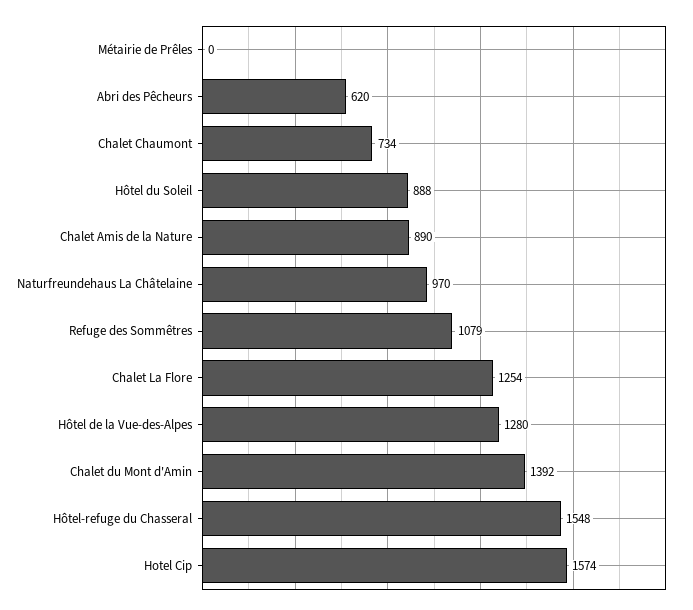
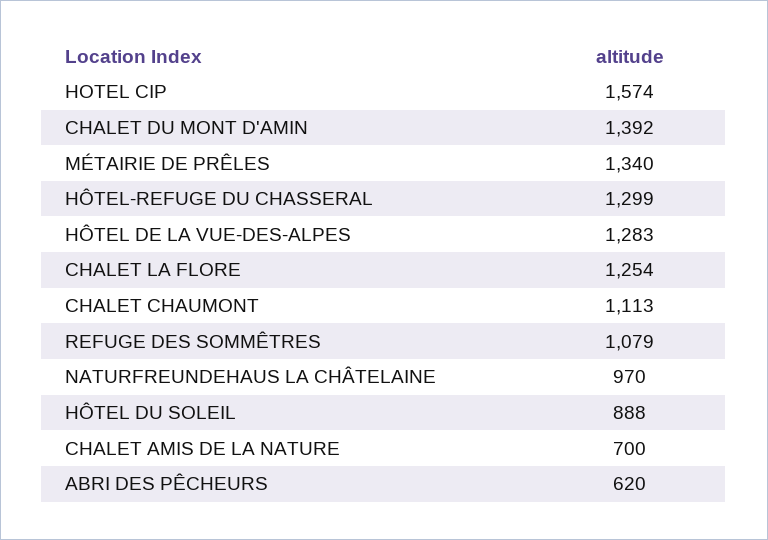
Métairie de Prêles: 0 -> 1340
Chalet Chaumont: 734 -> 1113
Chalet Amis de la Nature: 890 -> 700
Hôtel de la Vue-des-Alpes: 1280 -> 1283
Hôtel-refuge du Chasseral: 1548 -> 1299

